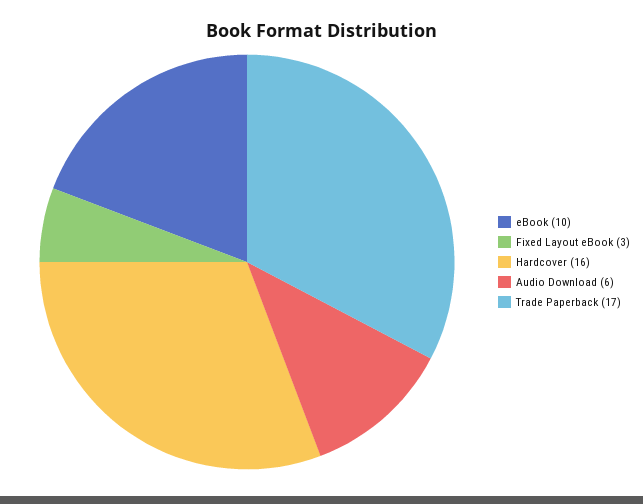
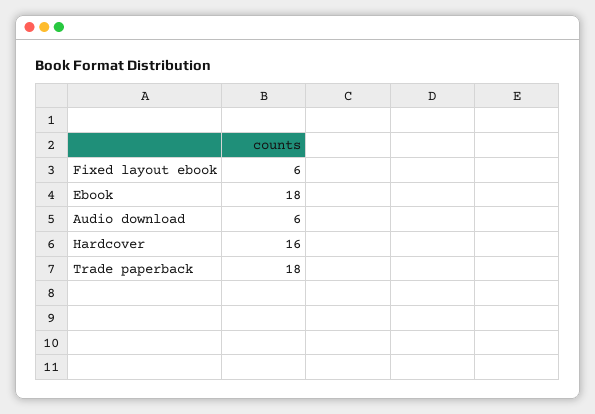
eBook: 10 -> 18
Fixed Layout eBook: 3 -> 6
Trade Paperback: 17 -> 18

